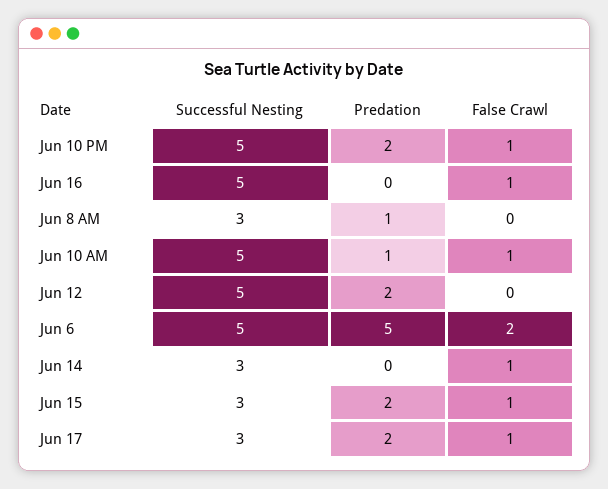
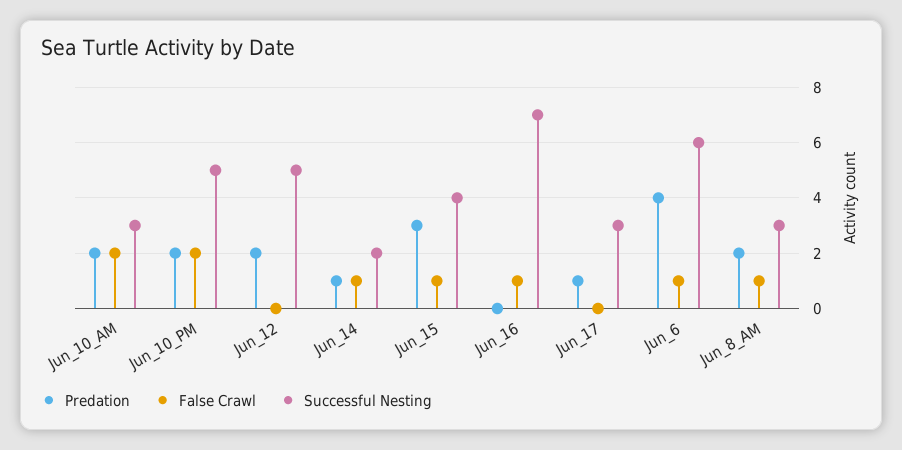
False Crawl, Jun 10 PM: 1 -> 2
Successful Nesting, Jun 16: 5 -> 7
Predation, Jun 8 AM: 1 -> 2
False Crawl, Jun 8 AM: 0 -> 1
Successful Nesting, Jun 10 AM: 5 -> 3
Predation, Jun 10 AM: 1 -> 2
False Crawl, Jun 10 AM: 1 -> 2
Successful Nesting, Jun 6: 5 -> 6
Predation, Jun 6: 5 -> 4
False Crawl, Jun 6: 2 -> 1
Successful Nesting, Jun 14: 3 -> 2
Predation, Jun 14: 0 -> 1
Successful Nesting, Jun 15: 3 -> 4
Predation, Jun 15: 2 -> 3
Predation, Jun 17: 2 -> 1
False Crawl, Jun 17: 1 -> 0

